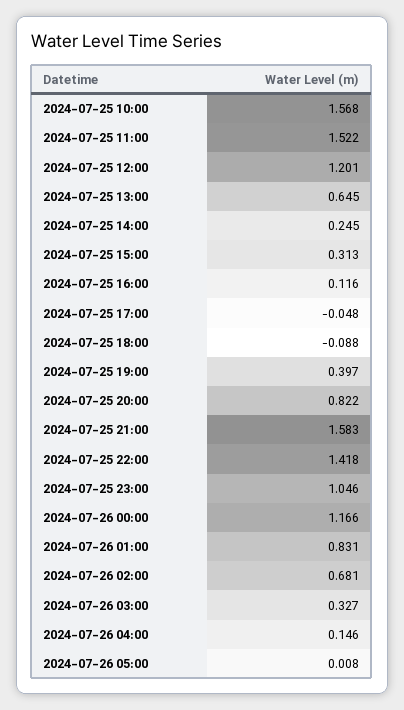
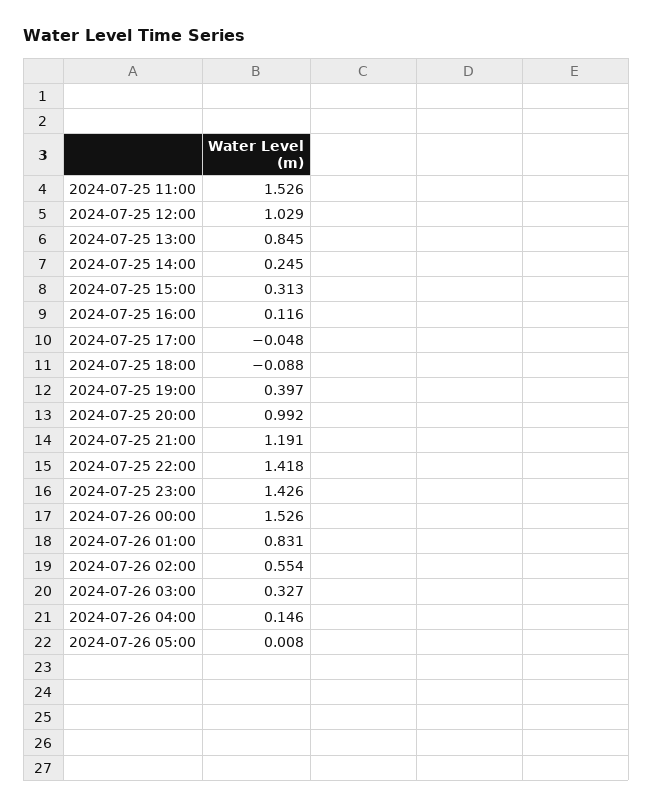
2024-07-25 10:00: 1.568 -> none
2024-07-25 11:00: 1.522 -> 1.526
2024-07-25 12:00: 1.201 -> 1.029
2024-07-25 13:00: 0.645 -> 0.845
2024-07-25 20:00: 0.822 -> 0.992
2024-07-25 21:00: 1.583 -> 1.191
2024-07-25 23:00: 1.046 -> 1.426
2024-07-26 00:00: 1.166 -> 1.526
2024-07-26 02:00: 0.681 -> 0.554

